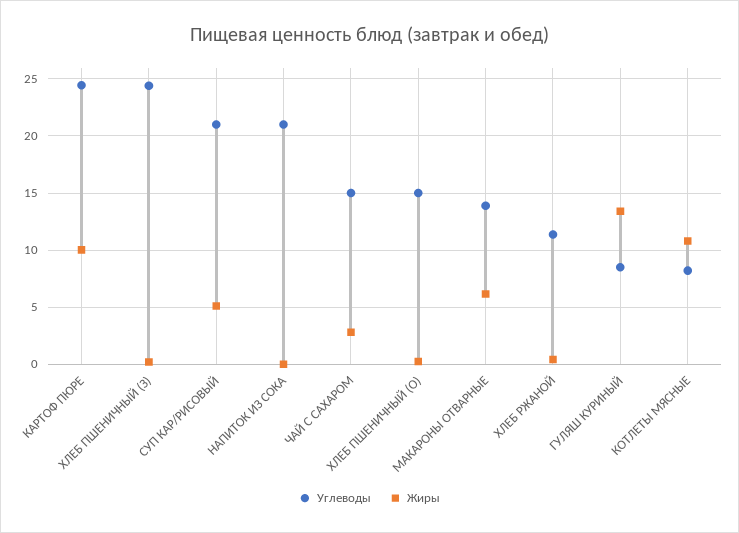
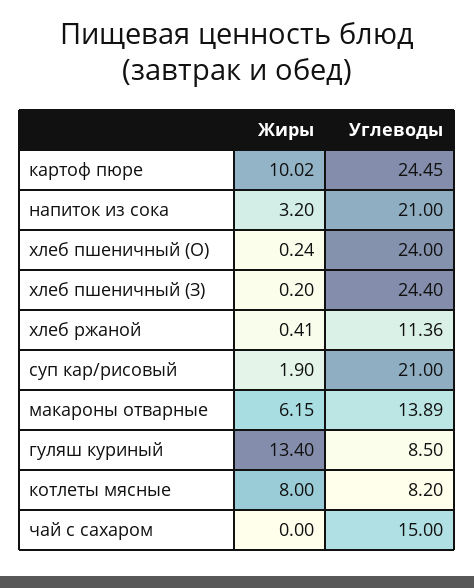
Жиры, СУП КАР/РИСОВЫЙ: 5 -> 1.9
Жиры, НАПИТОК ИЗ СОКА: 0 -> 3.2
Жиры, ЧАЙ С САХАРОМ: 3 -> 0
Углеводы, ХЛЕБ ПШЕНИЧНЫЙ (О): 15 -> 24
Жиры, КОТЛЕТЫ МЯСНЫЕ: 11 -> 8

